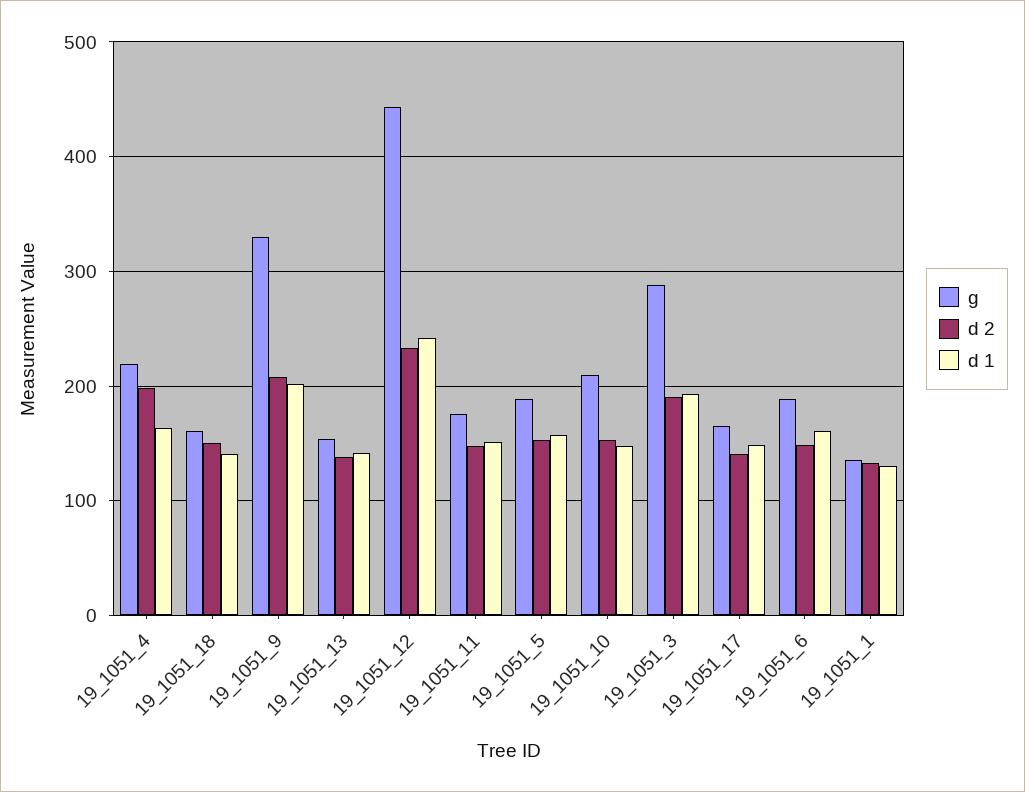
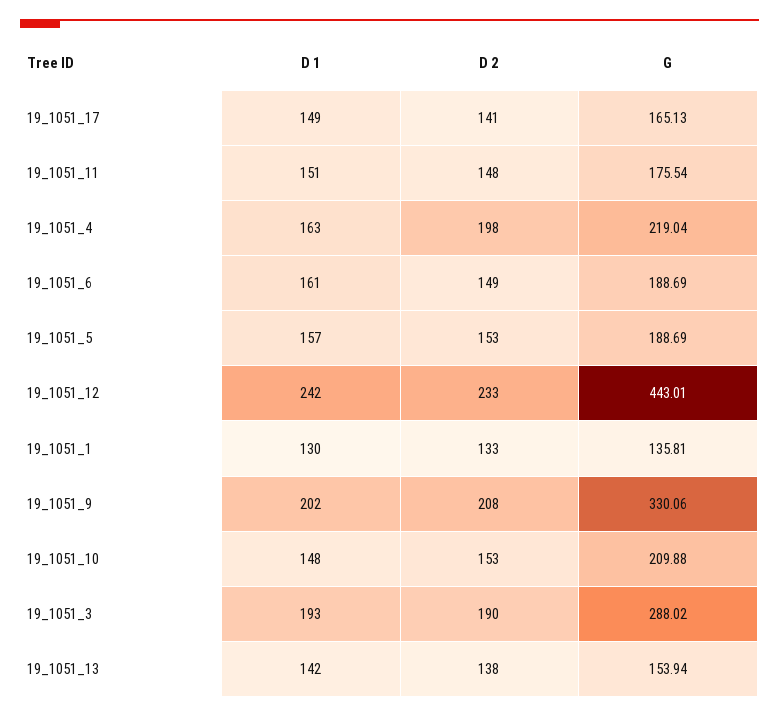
g, 19_1051_18: 160 -> none
d 2, 19_1051_18: 150 -> none
d 1, 19_1051_18: 140 -> none

